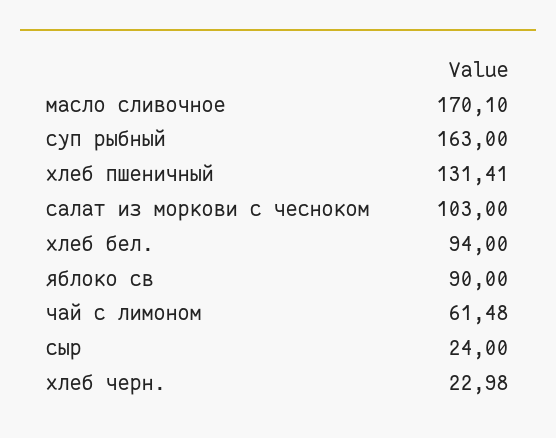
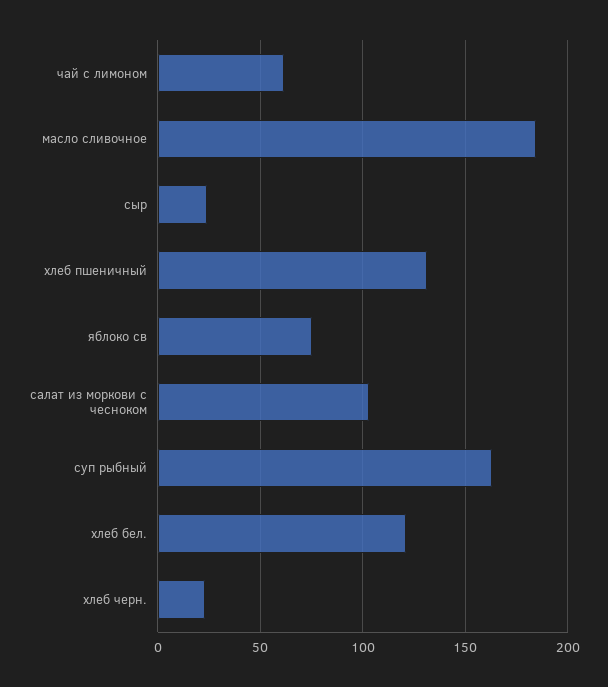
масло сливочное: 170.1 -> 185
хлеб бел.: 94 -> 120
яблоко св: 90 -> 75

